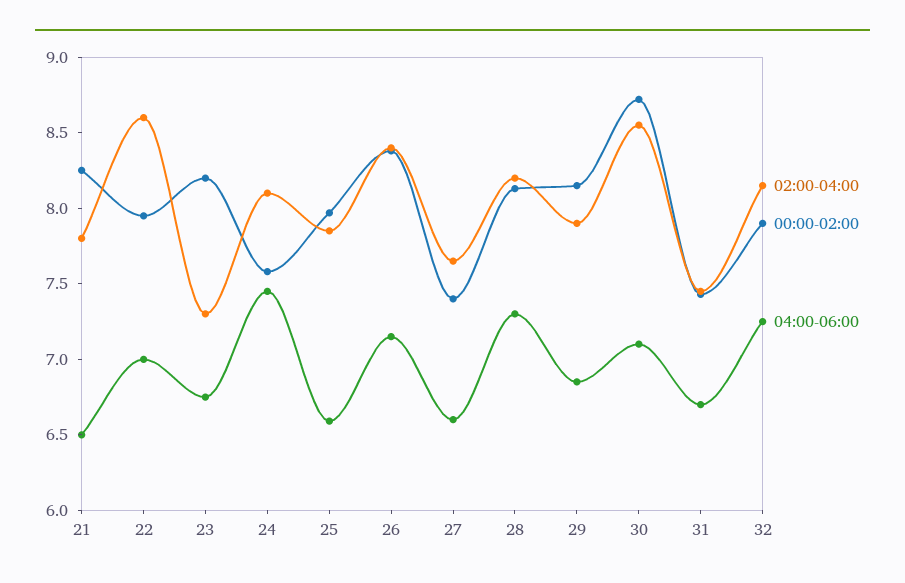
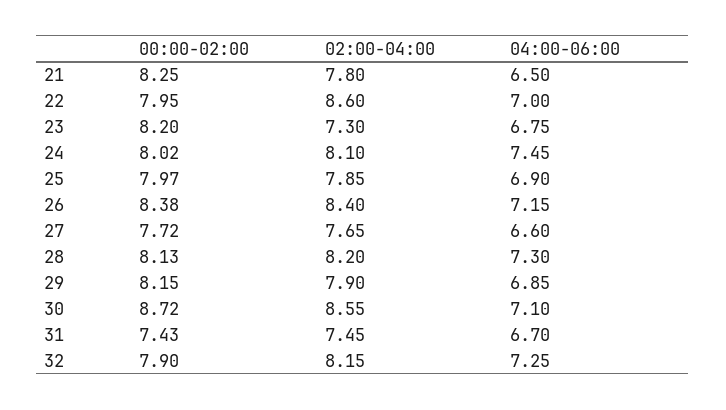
00:00-02:00, 24: 7.6 -> 8.02
04:00-06:00, 25: 6.6 -> 6.9
00:00-02:00, 27: 7.4 -> 7.72

